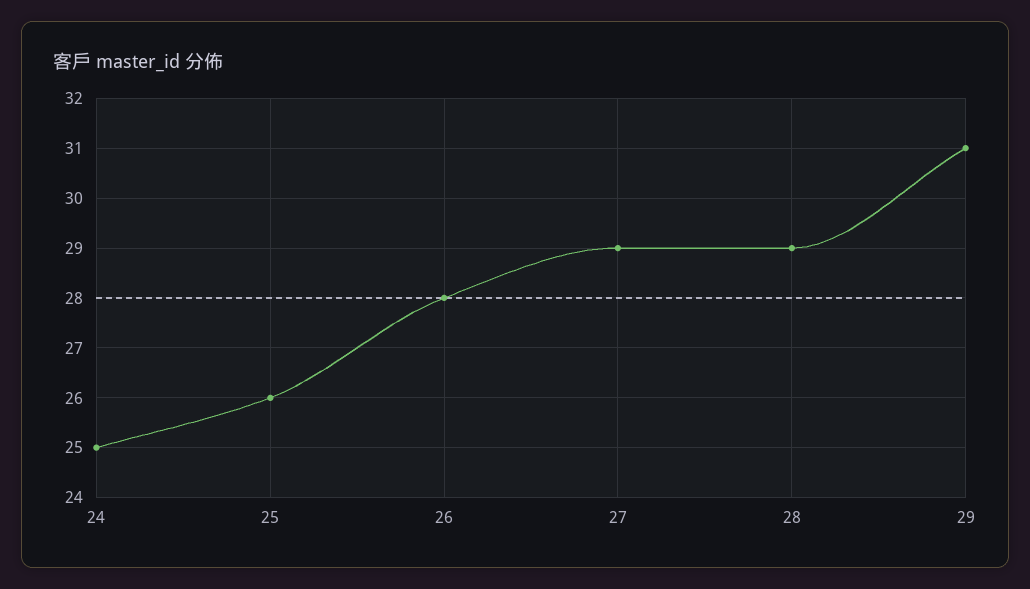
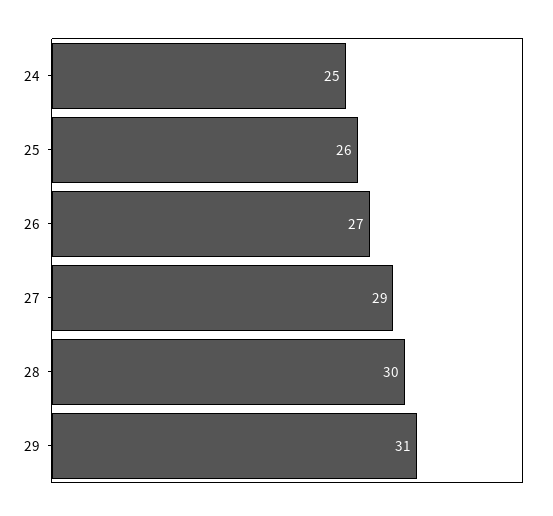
26: 28 -> 27
28: 29 -> 30

